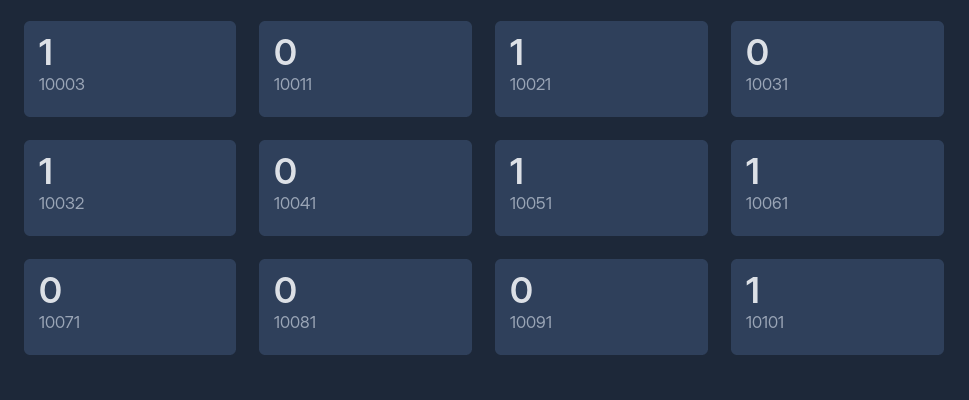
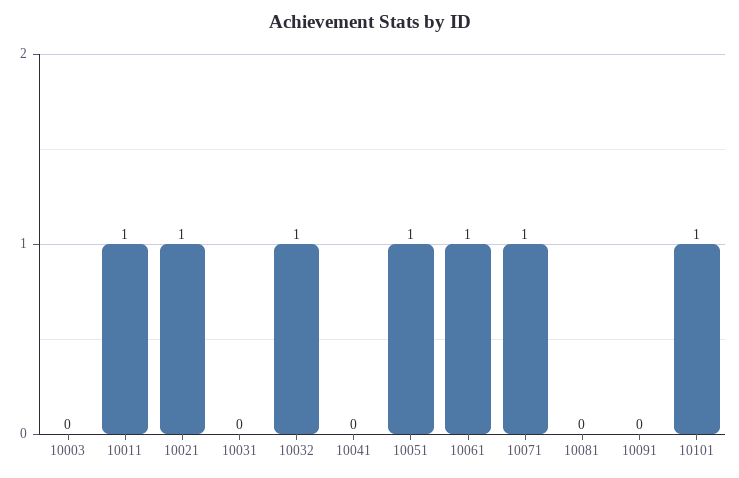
10003: 1 -> 0
10011: 0 -> 1
10071: 0 -> 1

